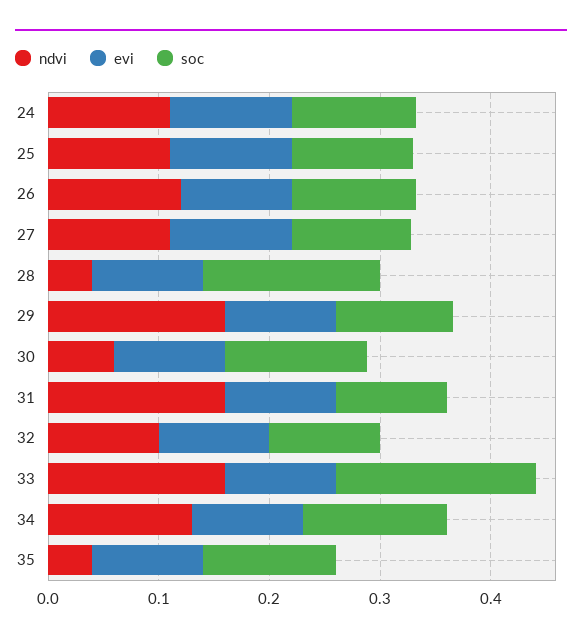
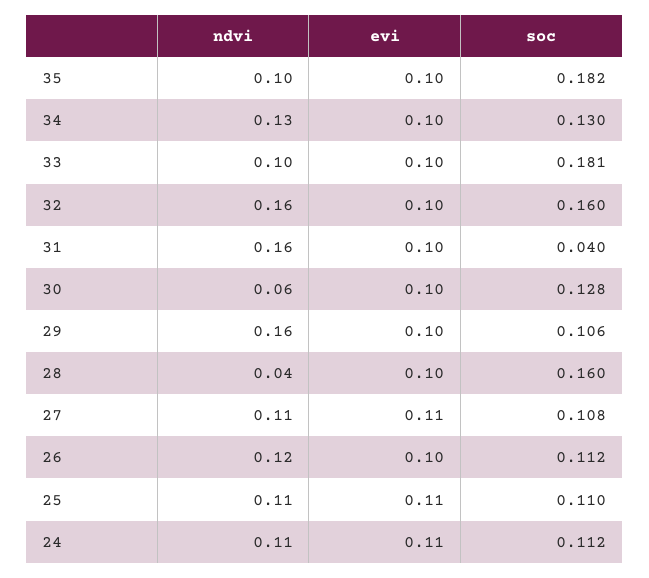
soc, 31: 0.1 -> 0.04
ndvi, 32: 0.1 -> 0.16
soc, 32: 0.1 -> 0.16
ndvi, 33: 0.16 -> 0.1
ndvi, 35: 0.04 -> 0.1
soc, 35: 0.12 -> 0.182

